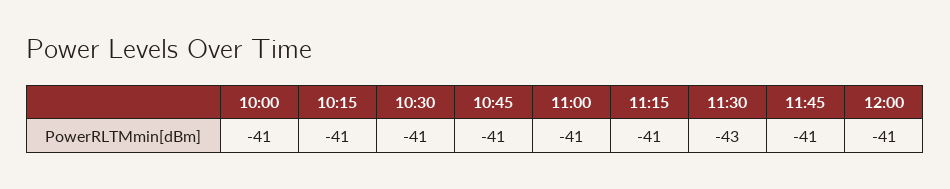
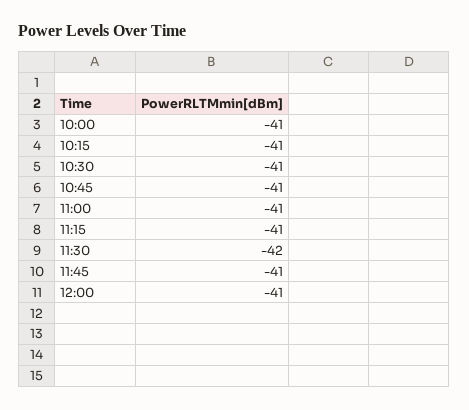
11:30: -43 -> -42

